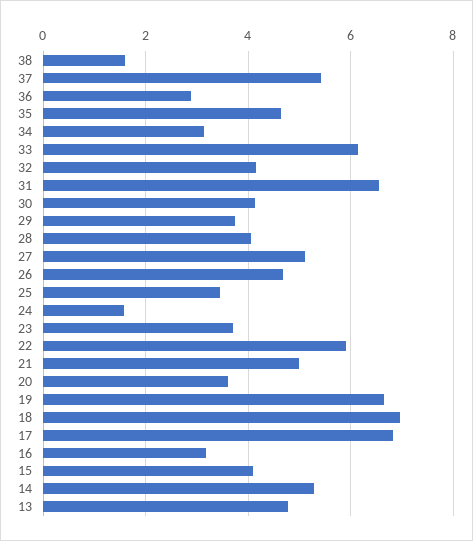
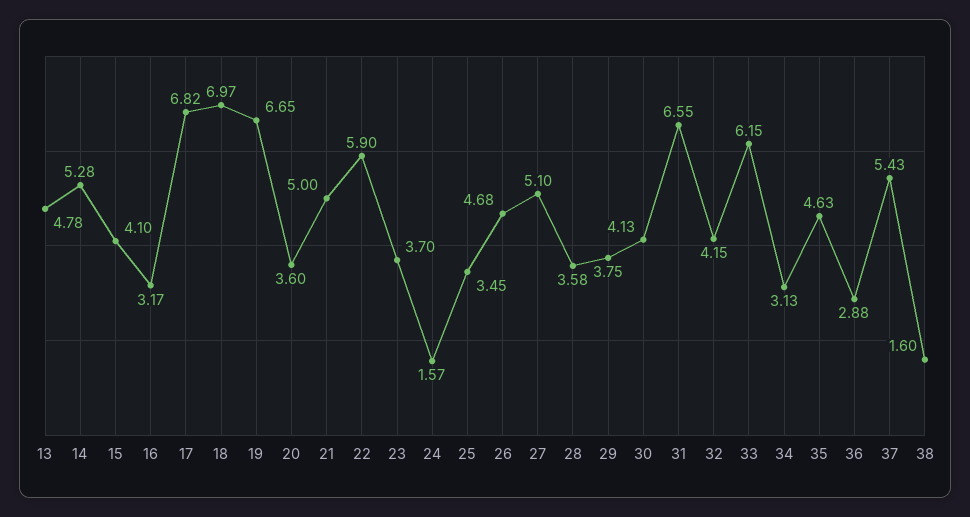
28: 4 -> 3.58

